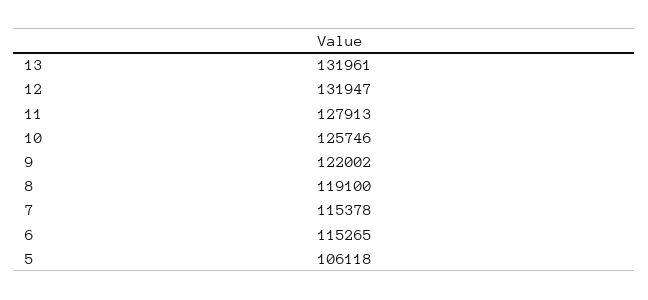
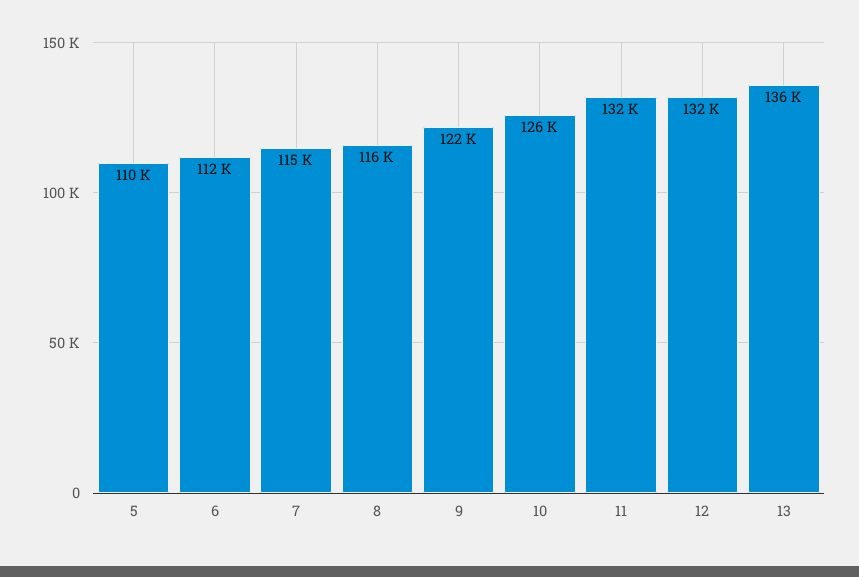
13: 131961 -> 136000
11: 127913 -> 132000
8: 119100 -> 116000
6: 115265 -> 112000
5: 106118 -> 110000

